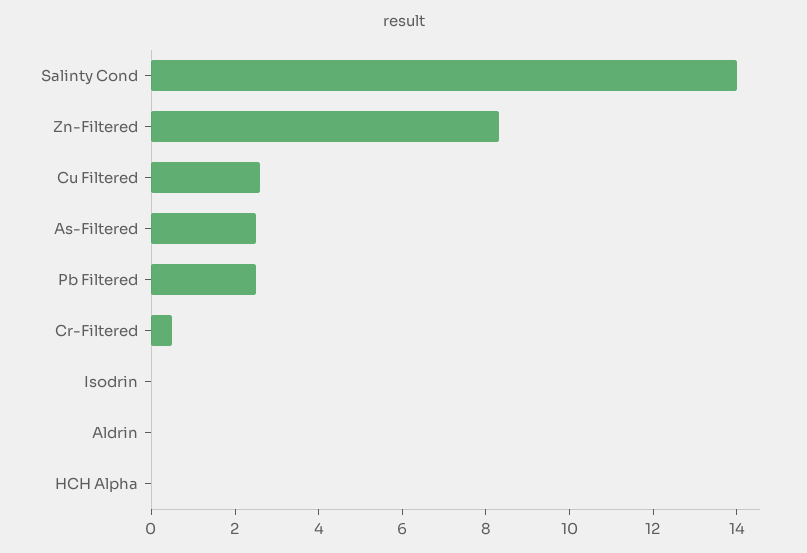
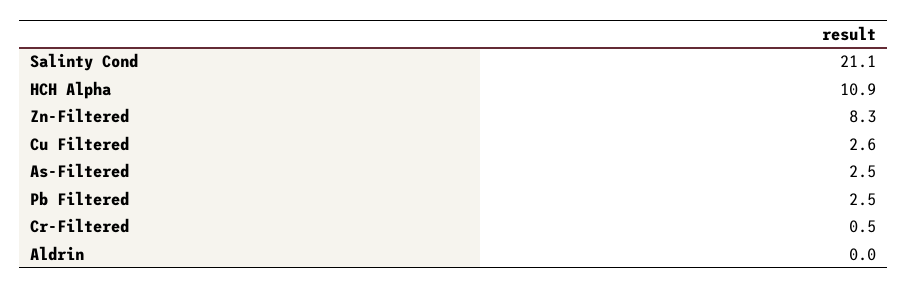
Salinty Cond: 14 -> 21.1
Isodrin: 0 -> none
HCH Alpha: 0 -> 10.9

